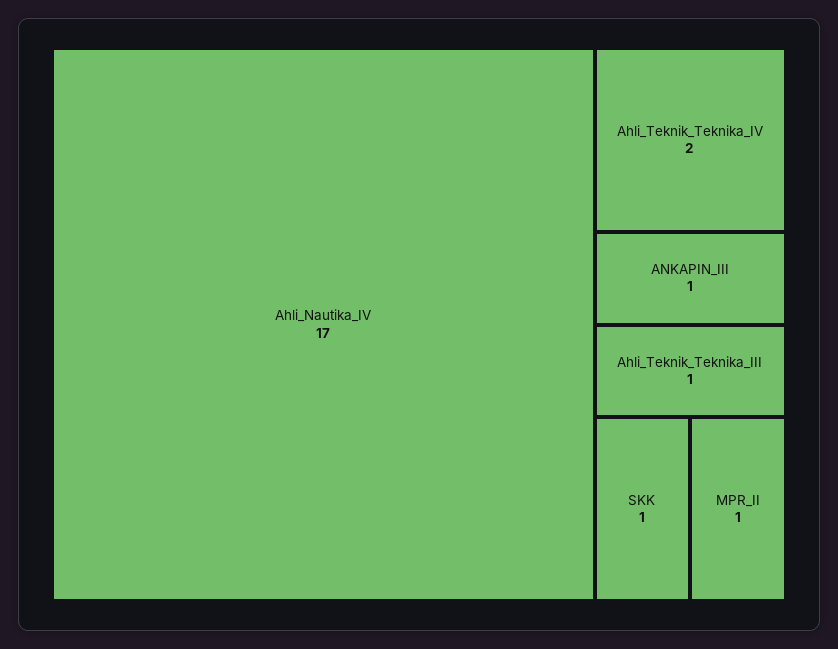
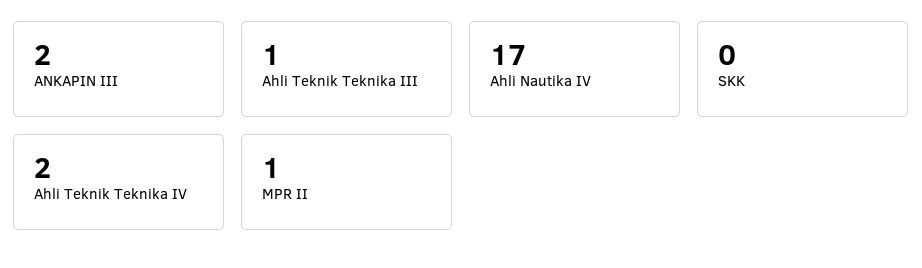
ANKAPIN_III: 1 -> 2
SKK: 1 -> 0

